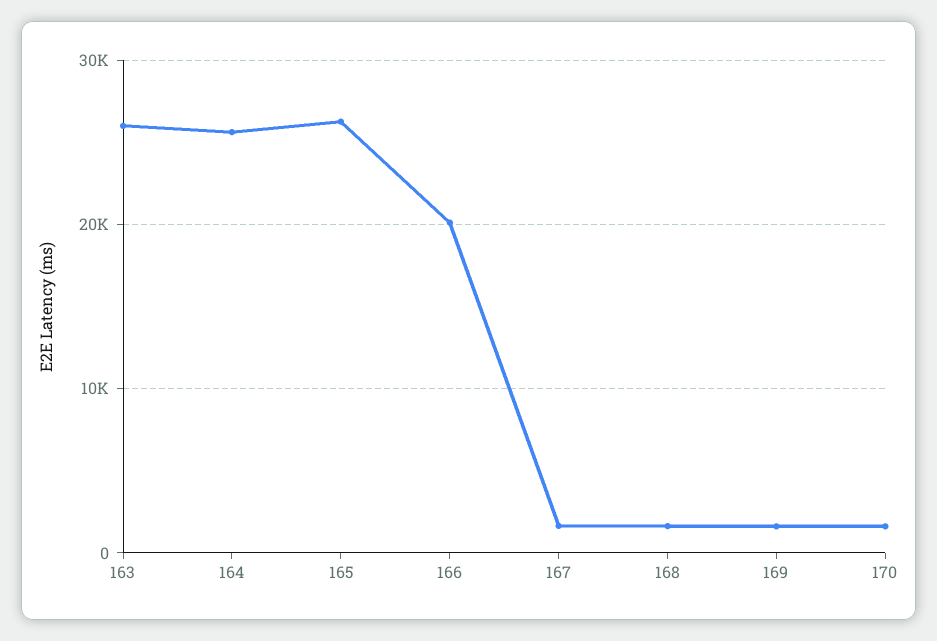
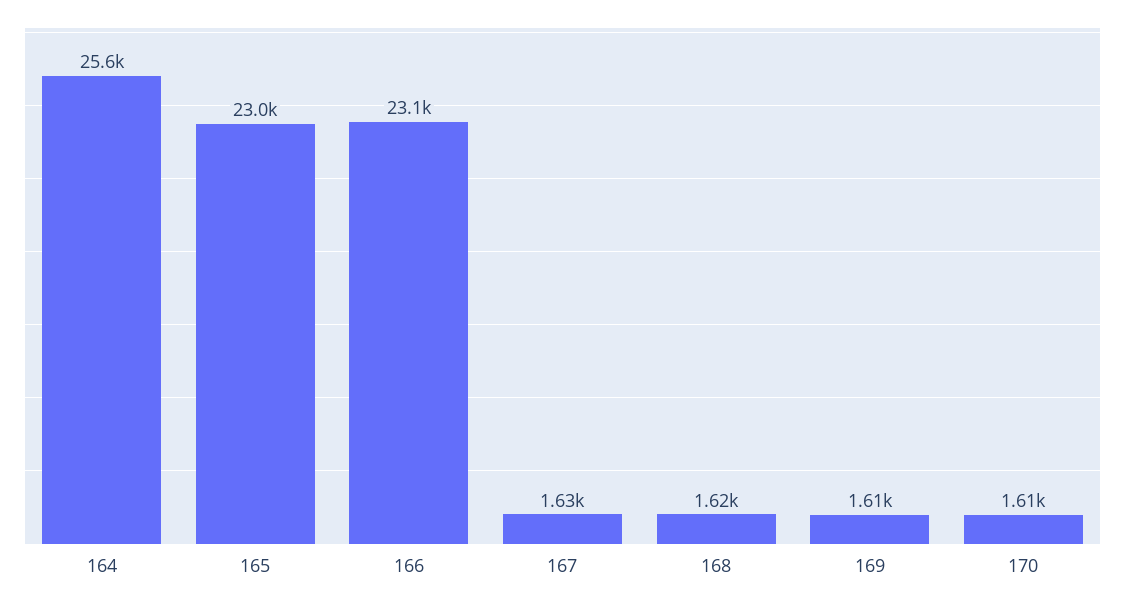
163: 26000 -> none
165: 26000 -> 23000
166: 20000 -> 23100

